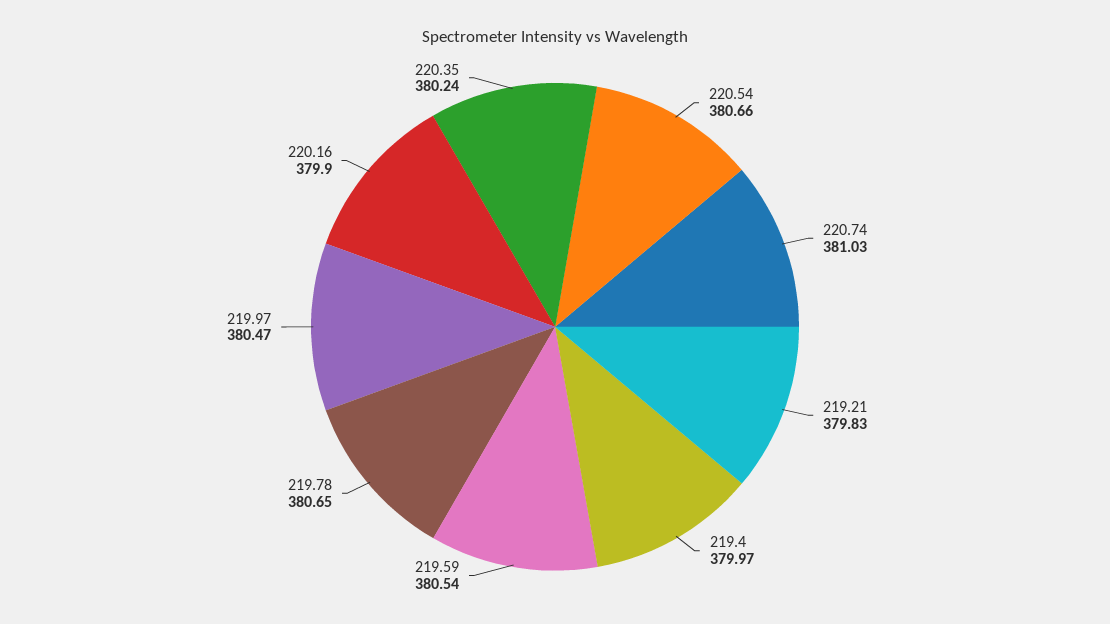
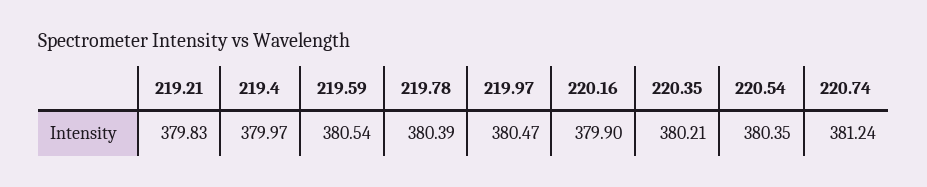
220.54: 380.66 -> 380.35
220.74: 381.03 -> 381.24
219.78: 380.65 -> 380.39
220.35: 380.24 -> 380.21

